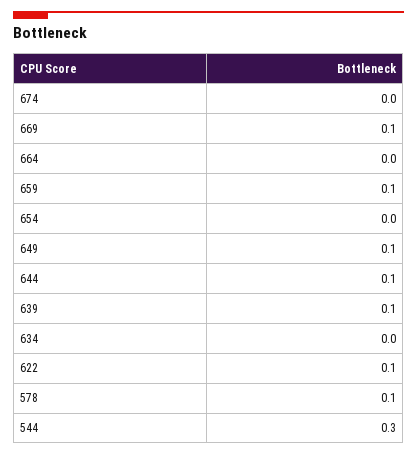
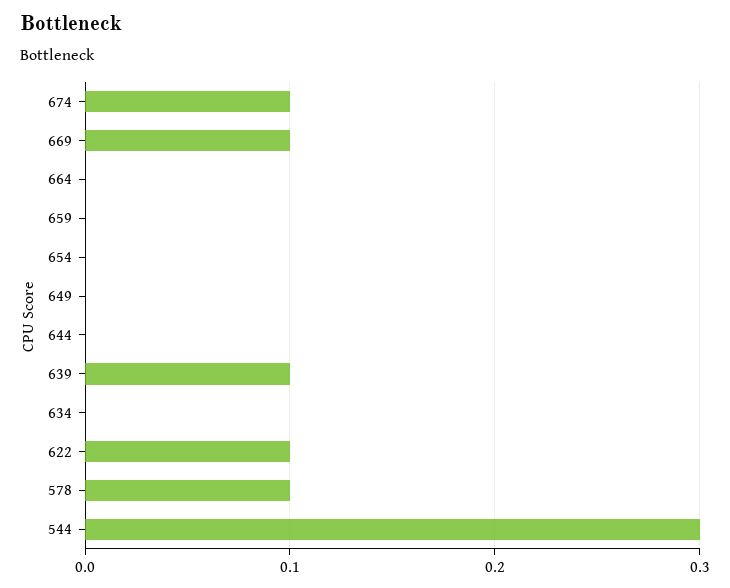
674: 0 -> 0.1
659: 0.1 -> 0
649: 0.1 -> 0
644: 0.1 -> 0

